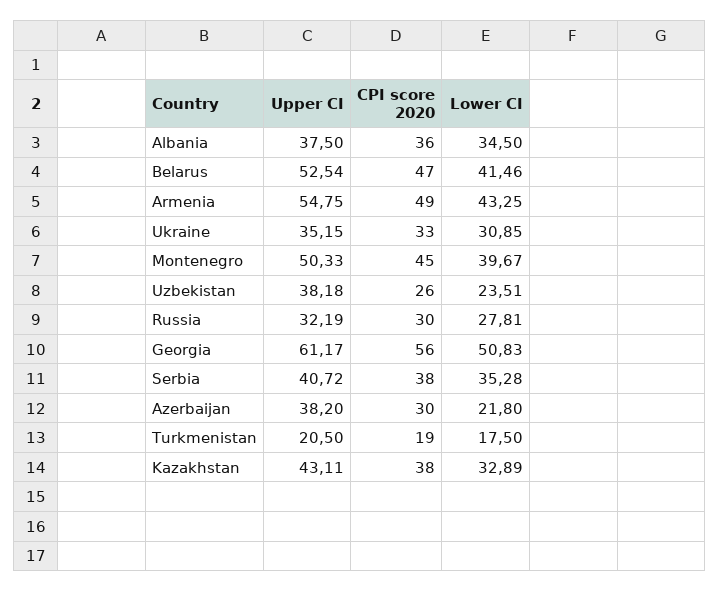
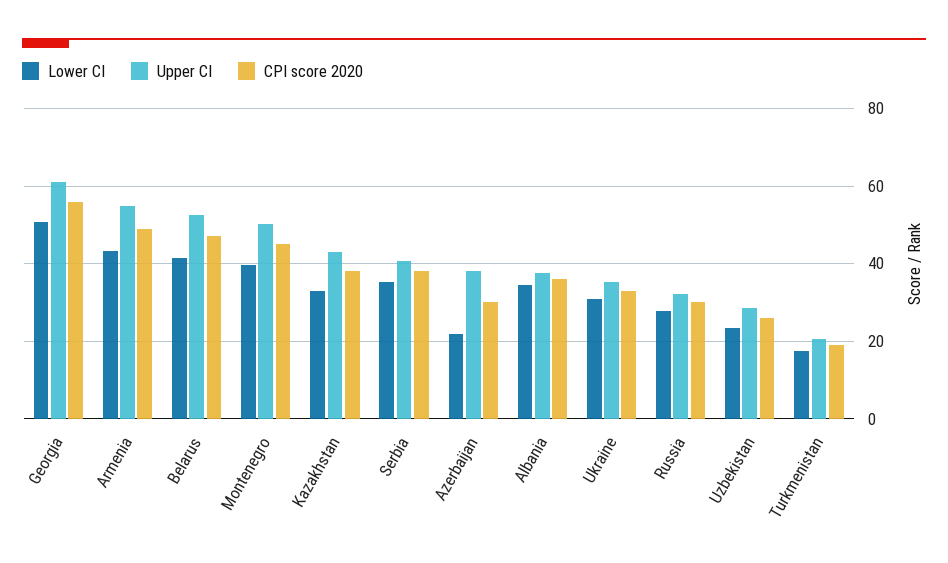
Upper CI, Uzbekistan: 38.18 -> 28

